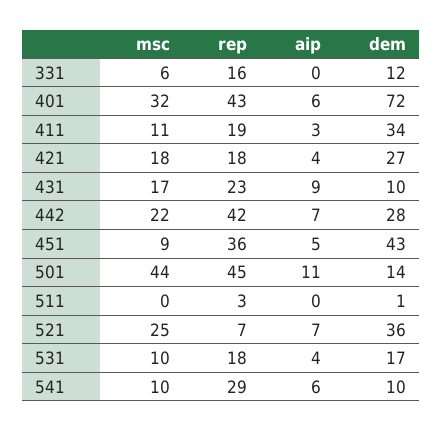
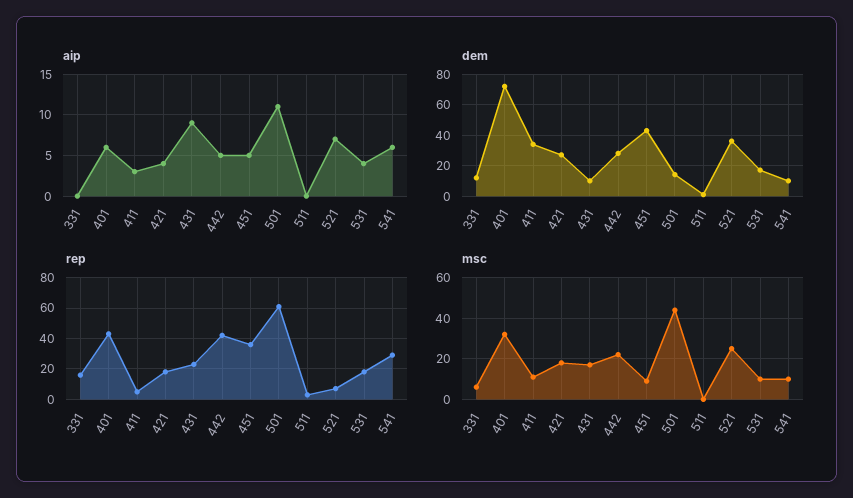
rep, 411: 19 -> 5
aip, 442: 7 -> 5
rep, 501: 45 -> 60

